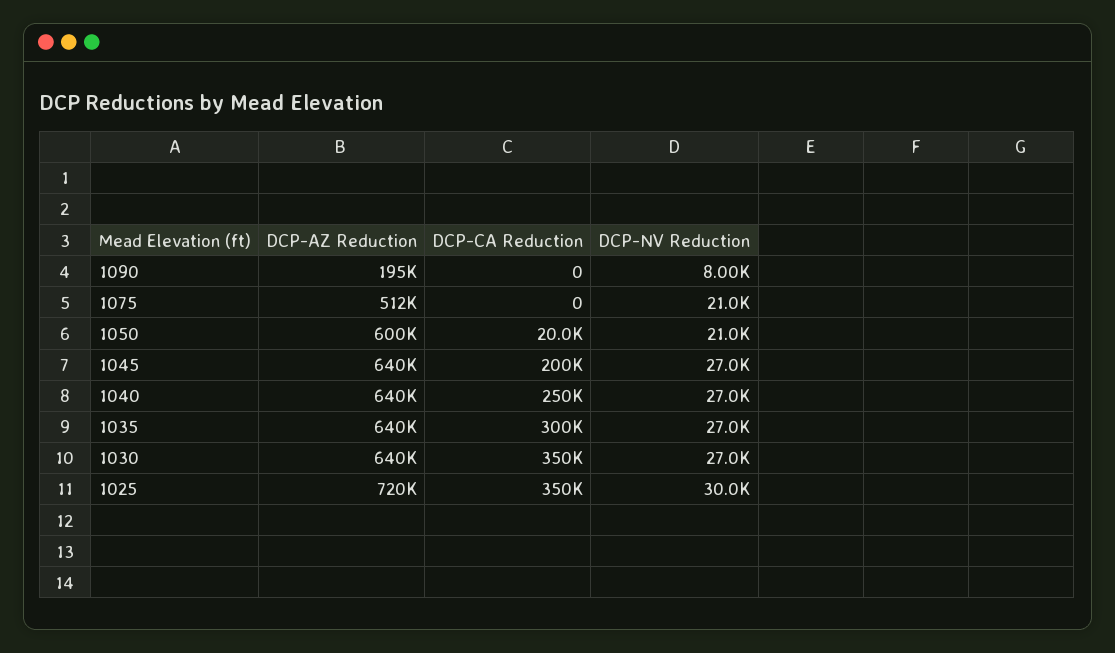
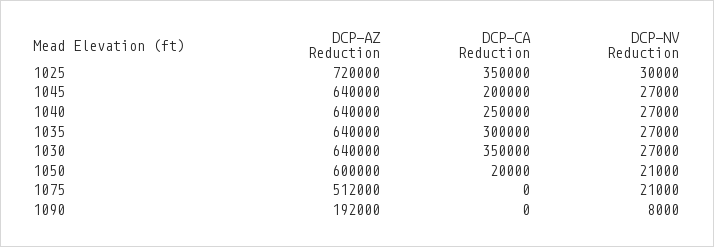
DCP-AZ Reduction, 1090: 195000 -> 192000

